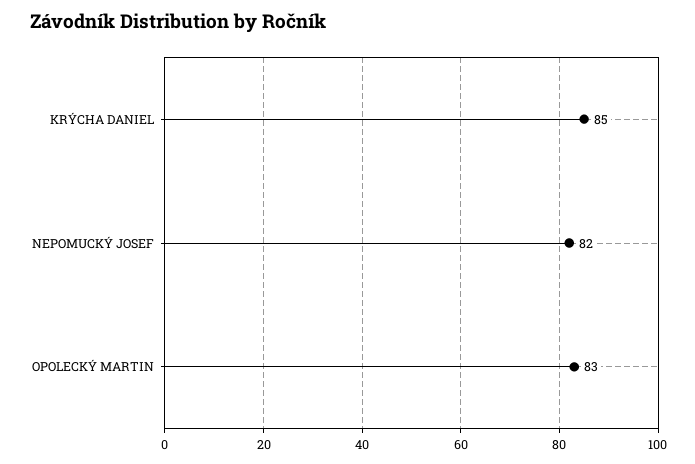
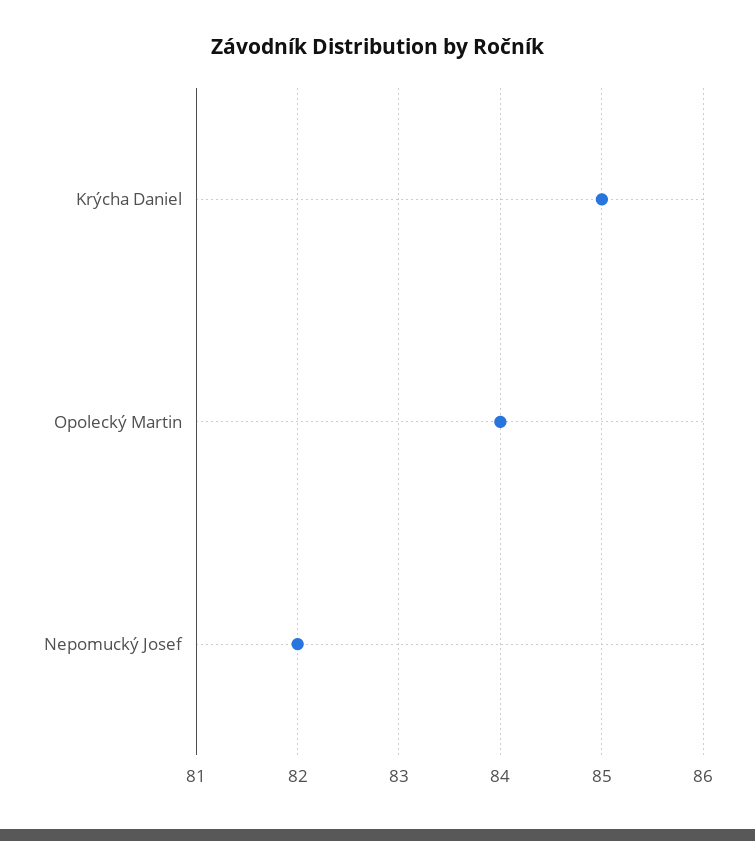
OPOLECKÝ MARTIN: 83 -> 84

